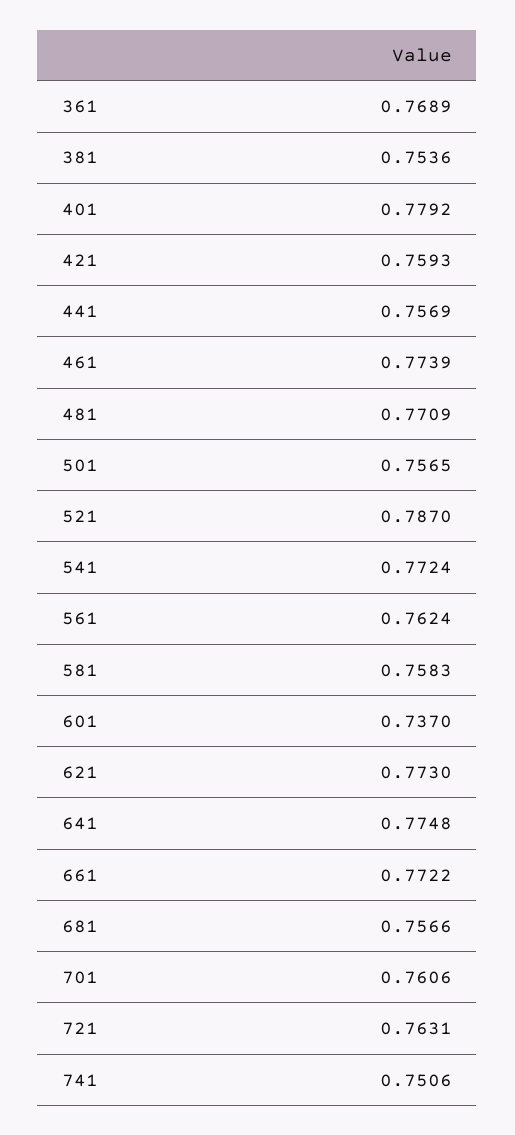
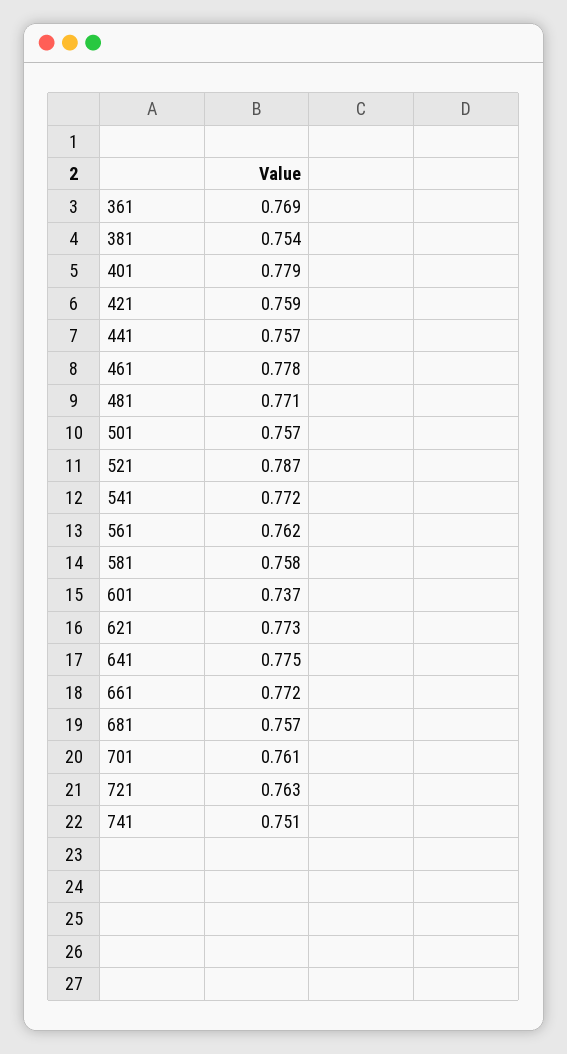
461: 0.7739 -> 0.778

